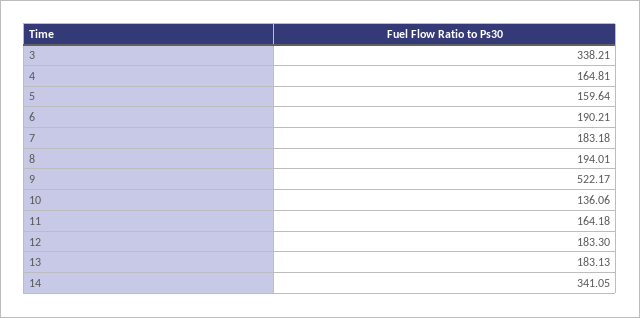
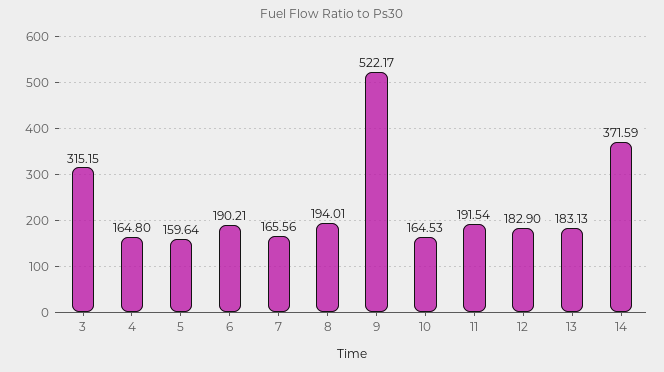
3: 338.21 -> 315.15
4: 164.81 -> 164.8
7: 183.18 -> 165.56
10: 136.06 -> 164.53
11: 164.18 -> 191.54
12: 183.3 -> 182.9
14: 341.05 -> 371.59

